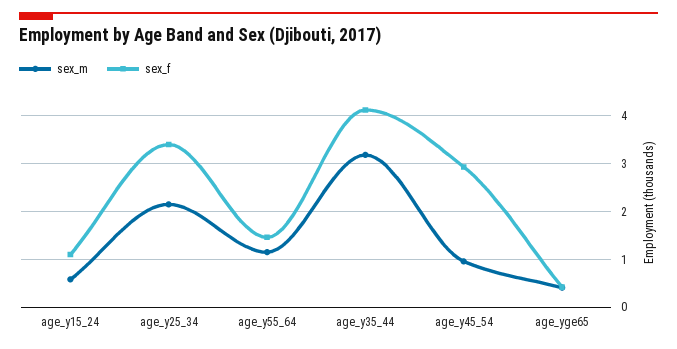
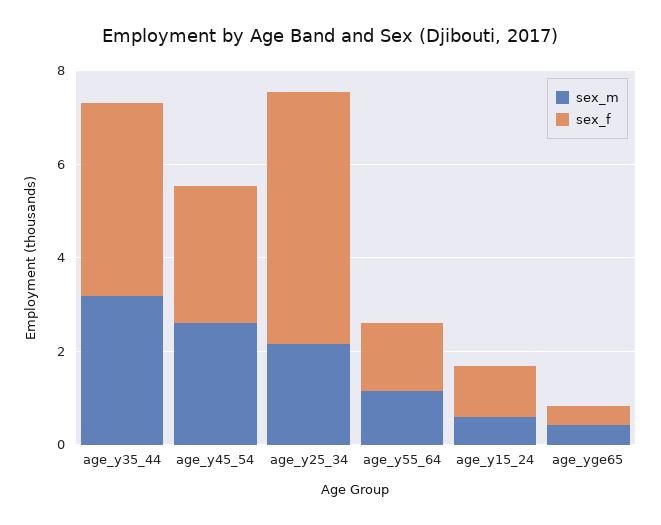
sex_f, age_y25_34: 3.4 -> 5.5
sex_m, age_y45_54: 1 -> 2.5

